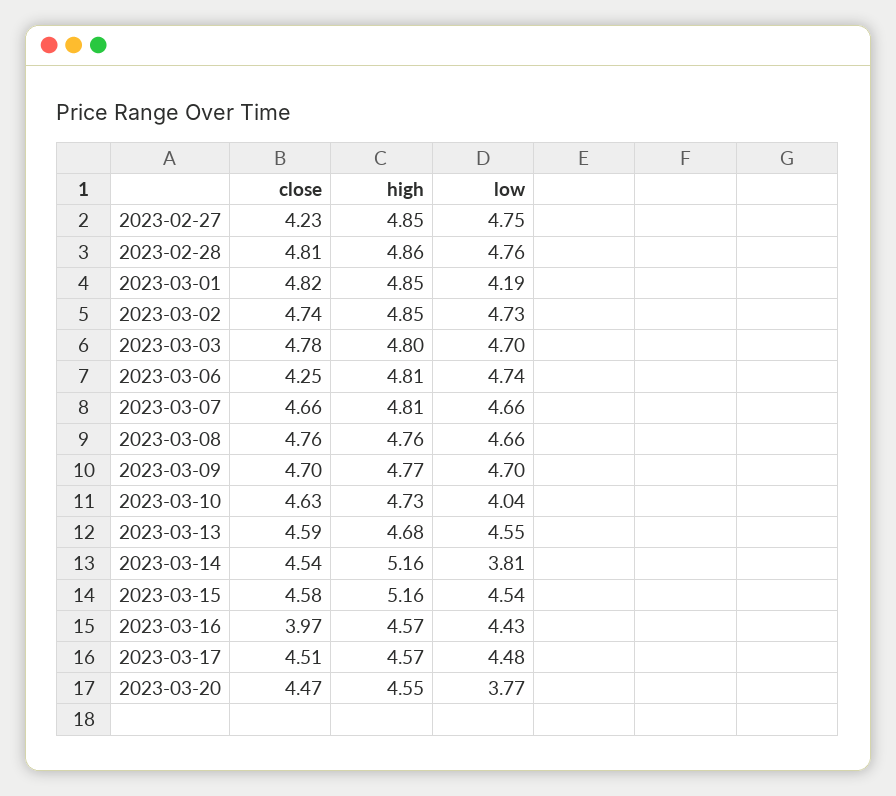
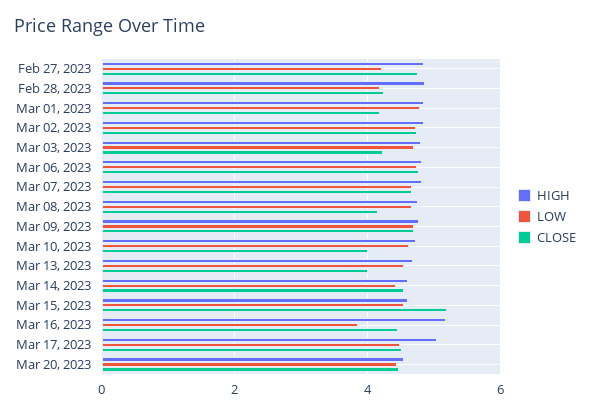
close, 2023-02-27: 4.23 -> 4.8
low, 2023-02-27: 4.75 -> 4.2
close, 2023-02-28: 4.81 -> 4.2
low, 2023-02-28: 4.76 -> 4.2
close, 2023-03-01: 4.82 -> 4.2
low, 2023-03-01: 4.19 -> 4.8
close, 2023-03-03: 4.78 -> 4.2
close, 2023-03-06: 4.25 -> 4.8
close, 2023-03-08: 4.76 -> 4.2
close, 2023-03-10: 4.63 -> 4
low, 2023-03-10: 4.04 -> 4.6
close, 2023-03-13: 4.59 -> 4
high, 2023-03-14: 5.16 -> 4.6
low, 2023-03-14: 3.81 -> 4.4
close, 2023-03-15: 4.58 -> 5.2
high, 2023-03-15: 5.16 -> 4.6
close, 2023-03-16: 3.97 -> 4.4
high, 2023-03-16: 4.57 -> 5.2
low, 2023-03-16: 4.43 -> 3.8
high, 2023-03-17: 4.57 -> 5
low, 2023-03-20: 3.77 -> 4.4

